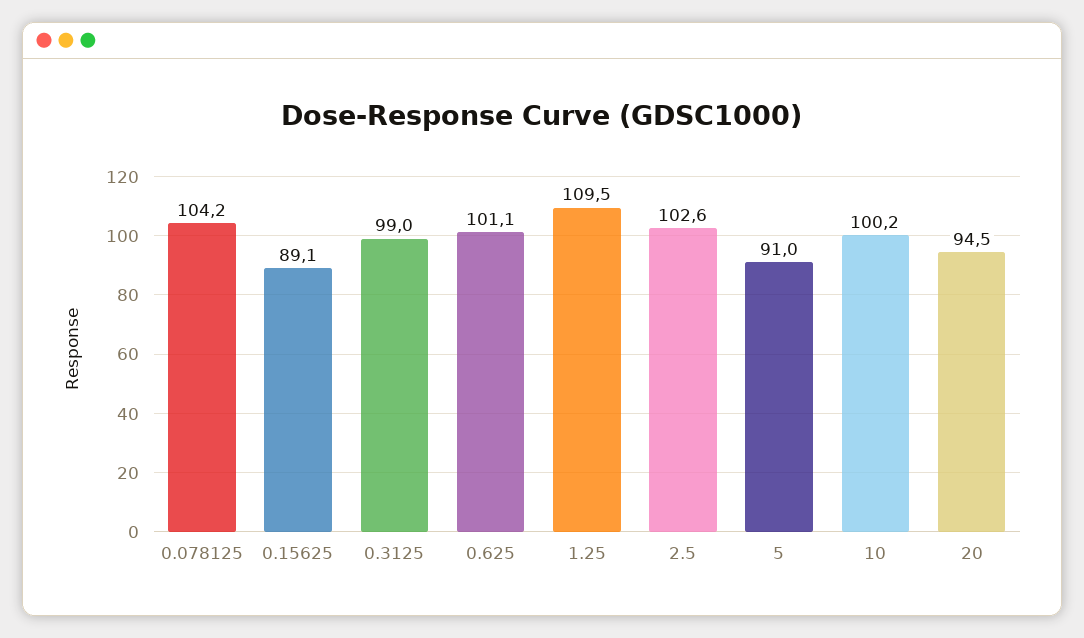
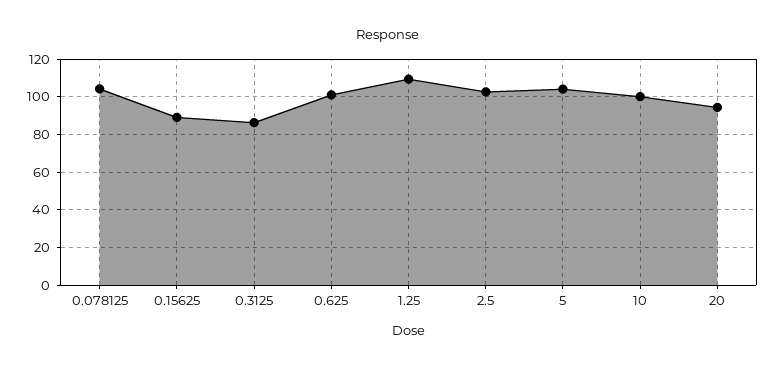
0.3125: 99 -> 85
5: 91 -> 105

